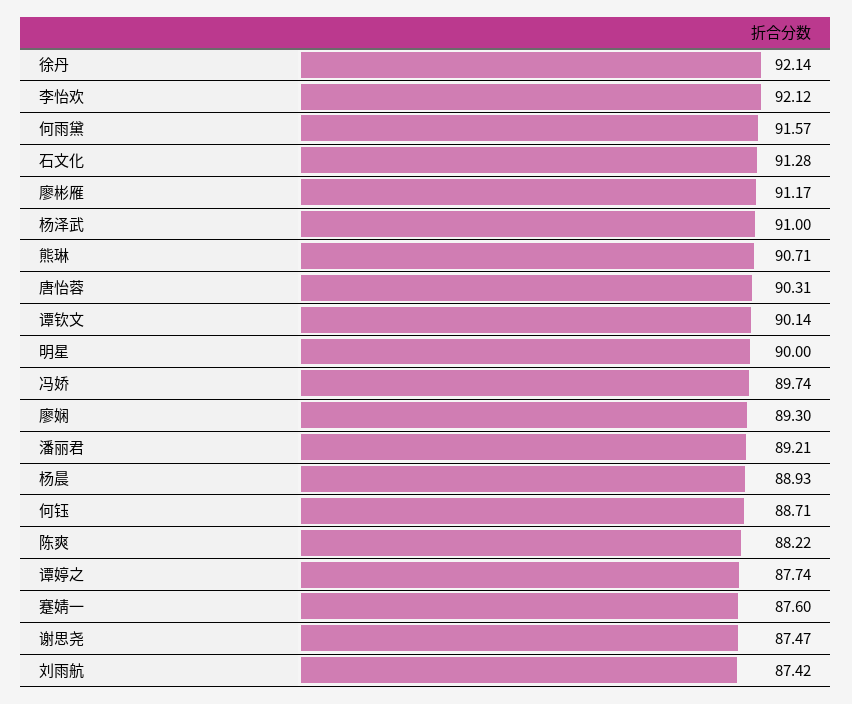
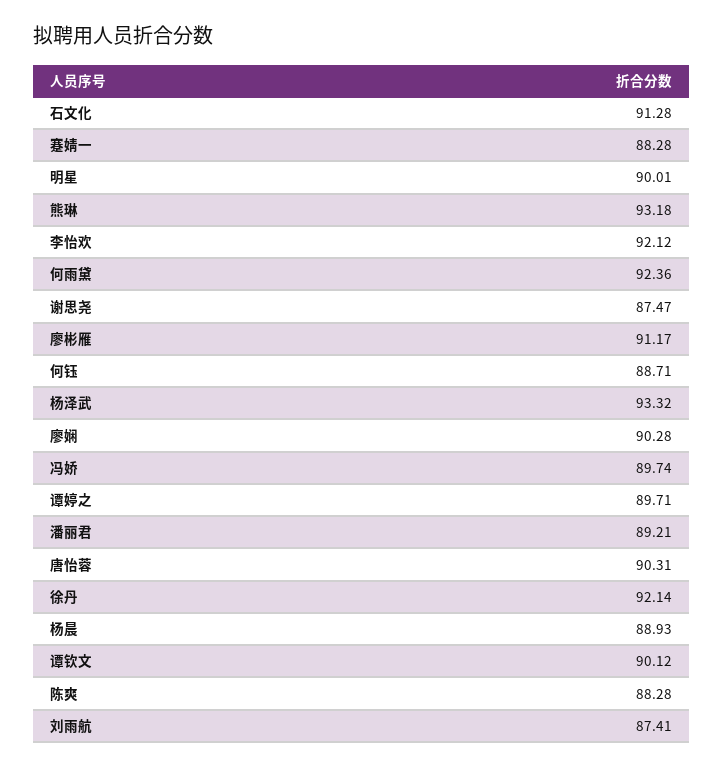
何雨黛: 91.57 -> 92.36
杨泽武: 91 -> 93.32
熊琳: 90.71 -> 93.18
谭钦文: 90.14 -> 90.12
明星: 90 -> 90.01
廖娴: 89.3 -> 90.28
陈爽: 88.22 -> 88.28
谭婷之: 87.74 -> 89.71
蹇婧一: 87.6 -> 88.28
刘雨航: 87.42 -> 87.41

